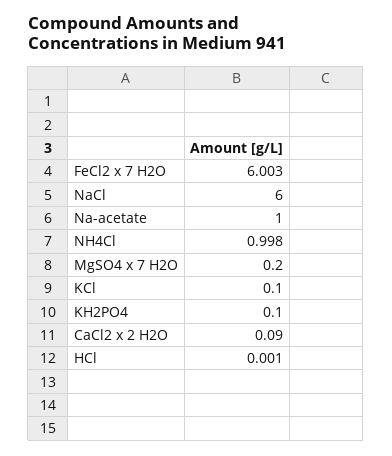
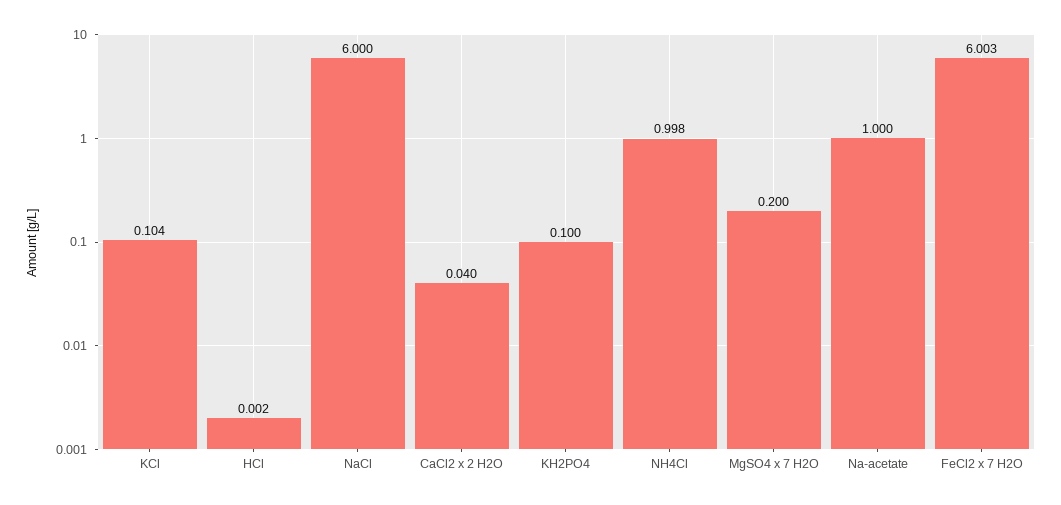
KCl: 0.1 -> 0.104
CaCl2 x 2 H2O: 0.09 -> 0.04
HCl: 0.001 -> 0.002

